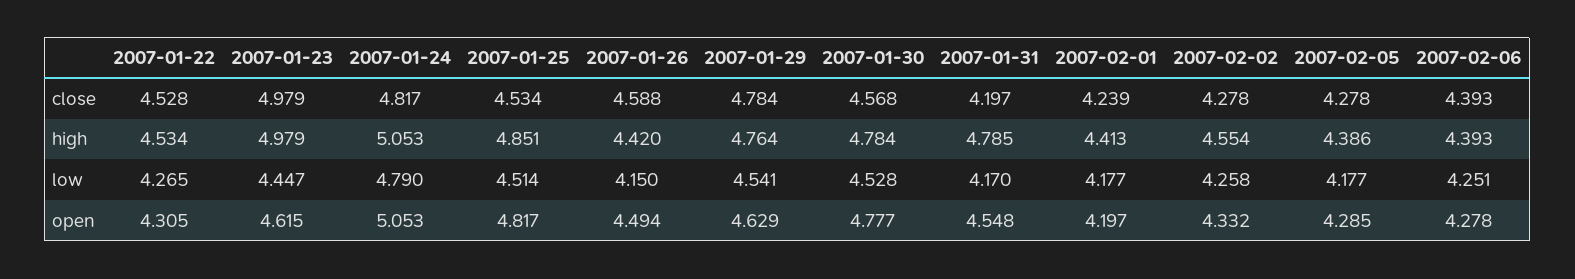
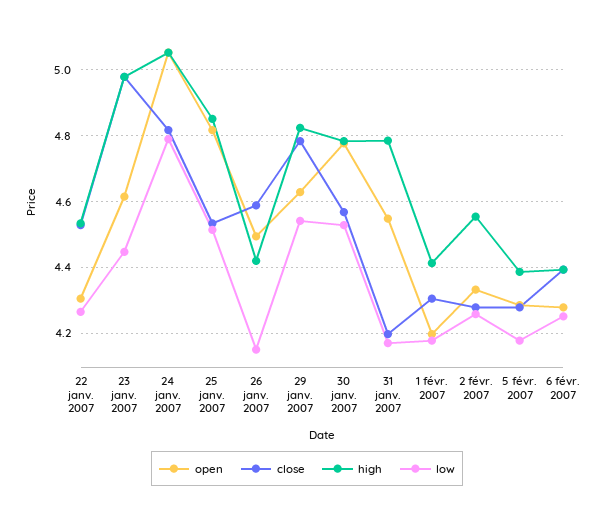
close, 2007-02-01: 4.239 -> 4.3
high, 2007-01-29: 4.764 -> 4.82

